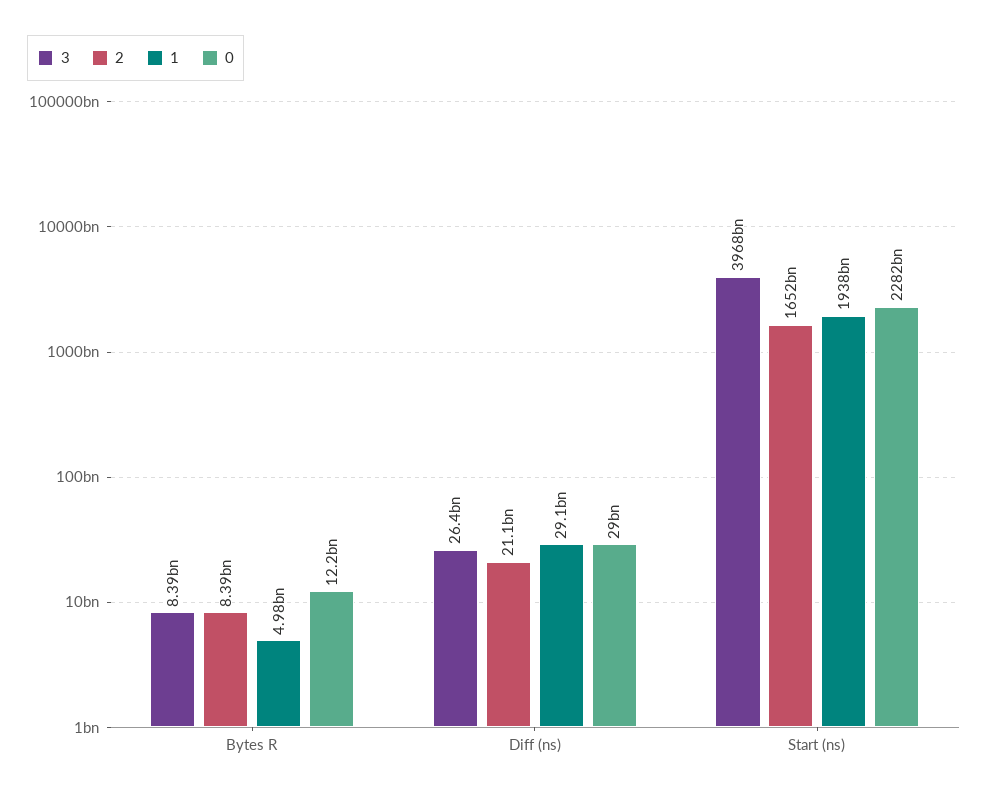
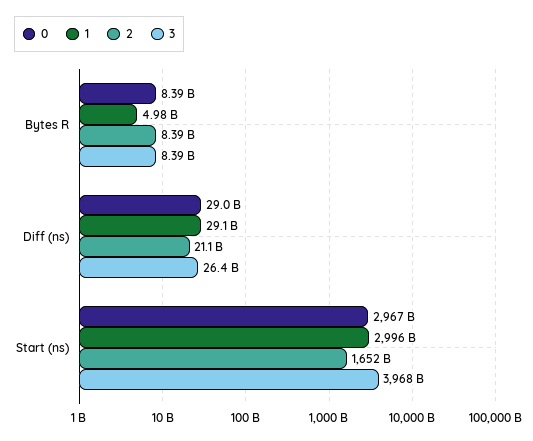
0, Bytes R: 12200000000 -> 8390000000
1, Start (ns): 1938000000000 -> 2996000000000
0, Start (ns): 2282000000000 -> 2967000000000

